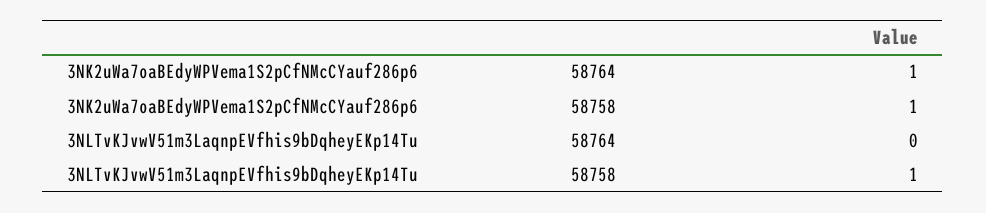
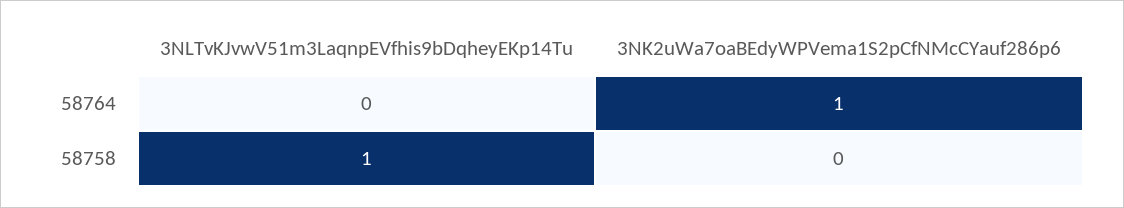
3NK2uWa7oaBEdyWPVema1S2pCfNMcCYauf286p6, 58758: 1 -> 0

